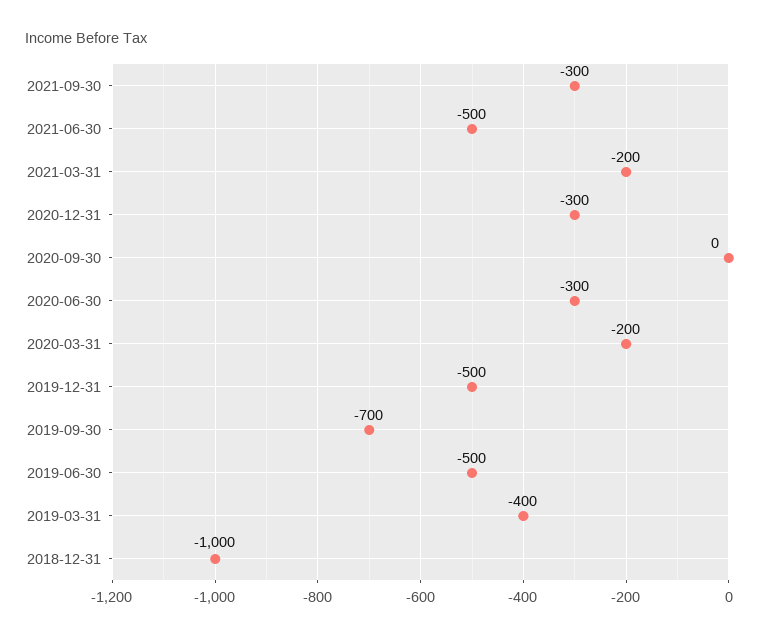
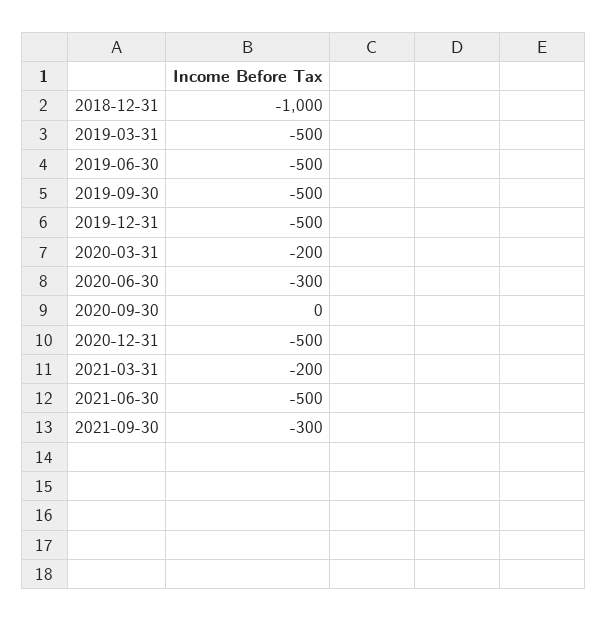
2020-12-31: -300 -> -500
2019-09-30: -700 -> -500
2019-03-31: -400 -> -500

